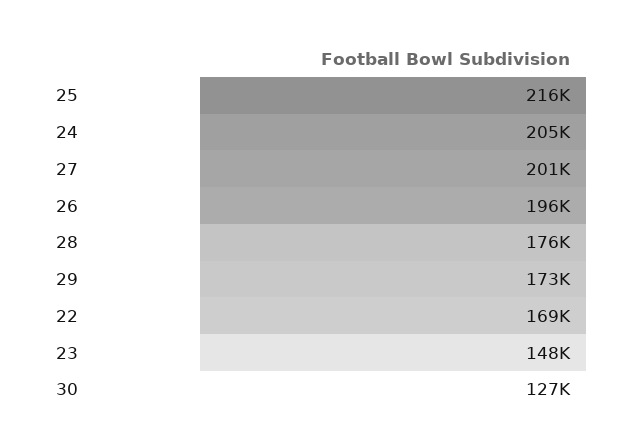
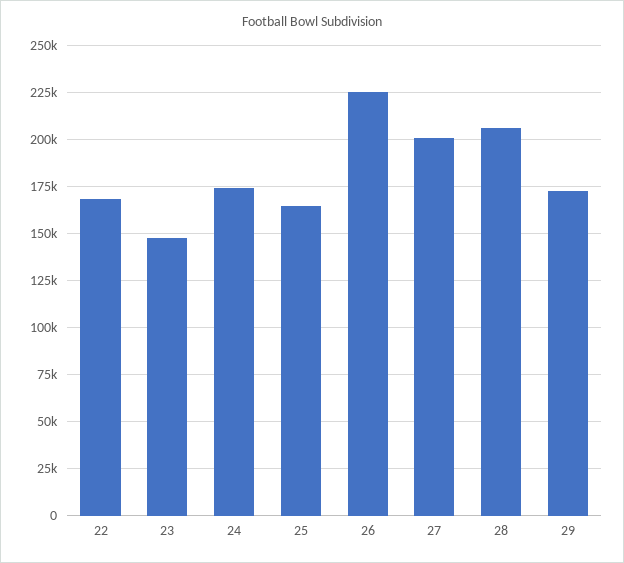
25: 216000 -> 165000
24: 205000 -> 175000
26: 196000 -> 225000
28: 176000 -> 205000
30: 127000 -> none

